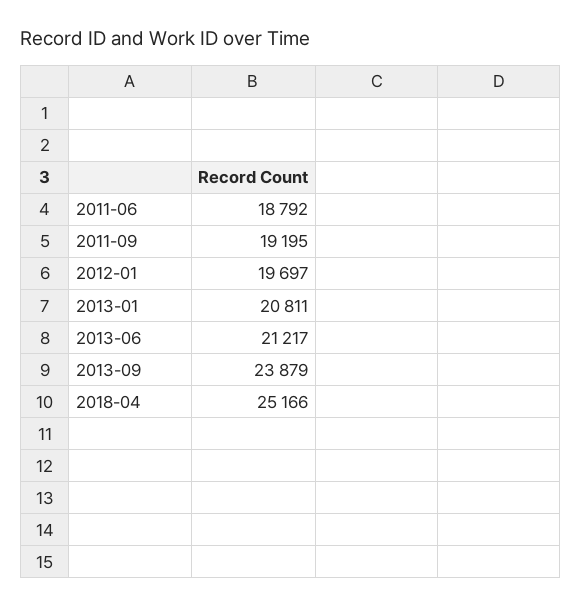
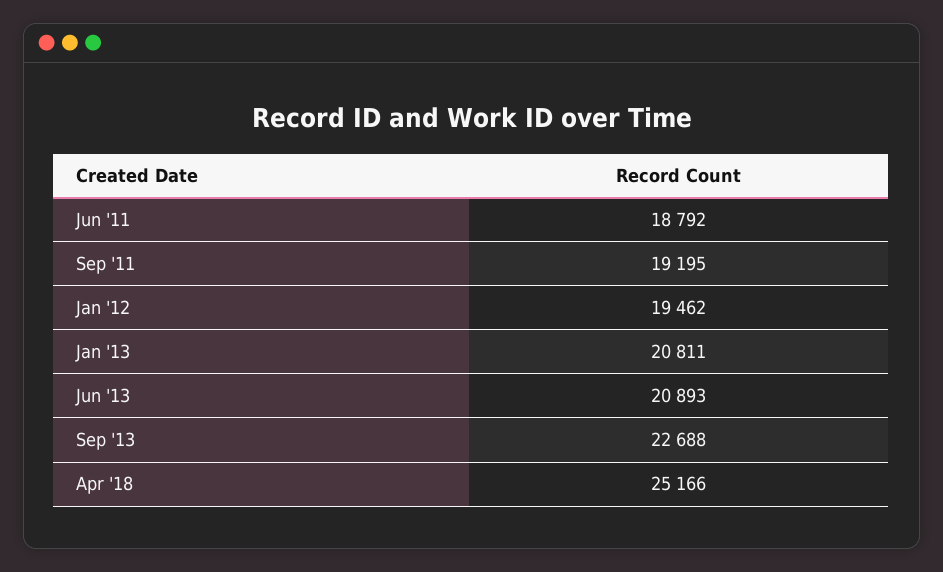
2012-01: 19697 -> 19462
2013-06: 21217 -> 20893
2013-09: 23879 -> 22688

